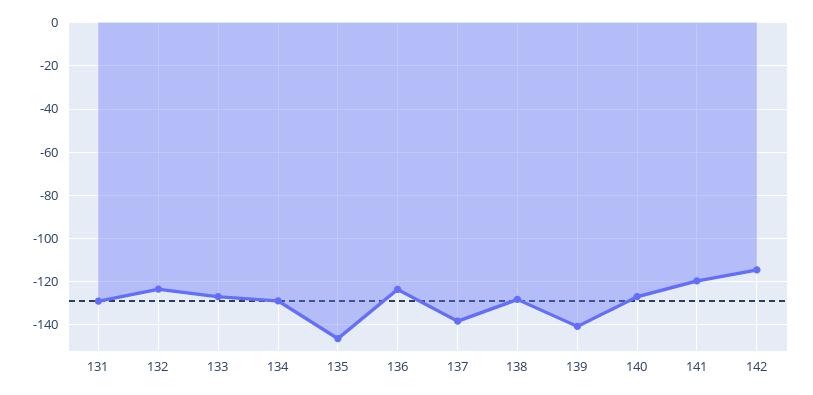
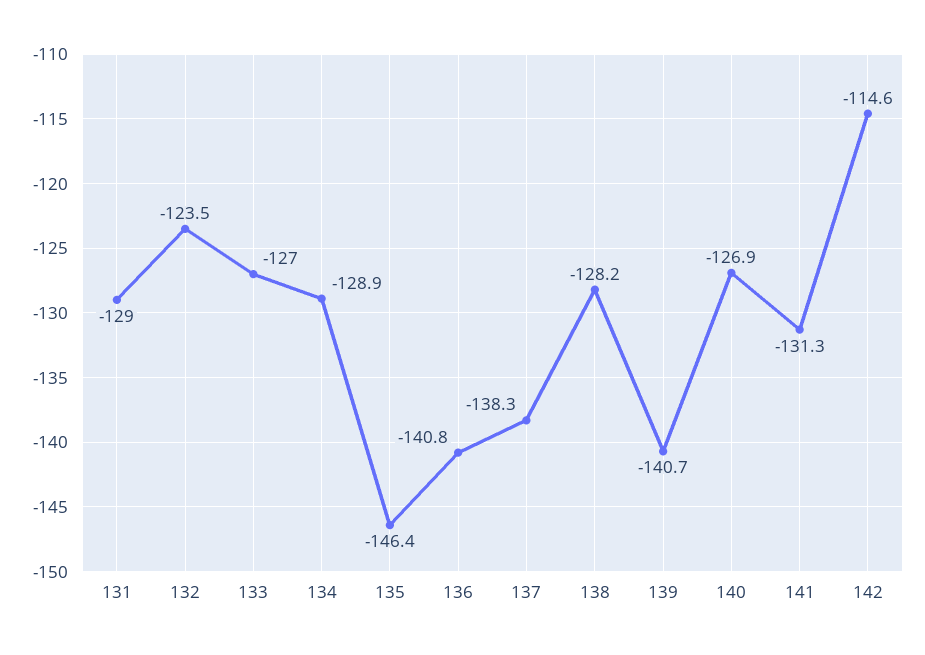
136: -125 -> -140.8
141: -120 -> -131.3

